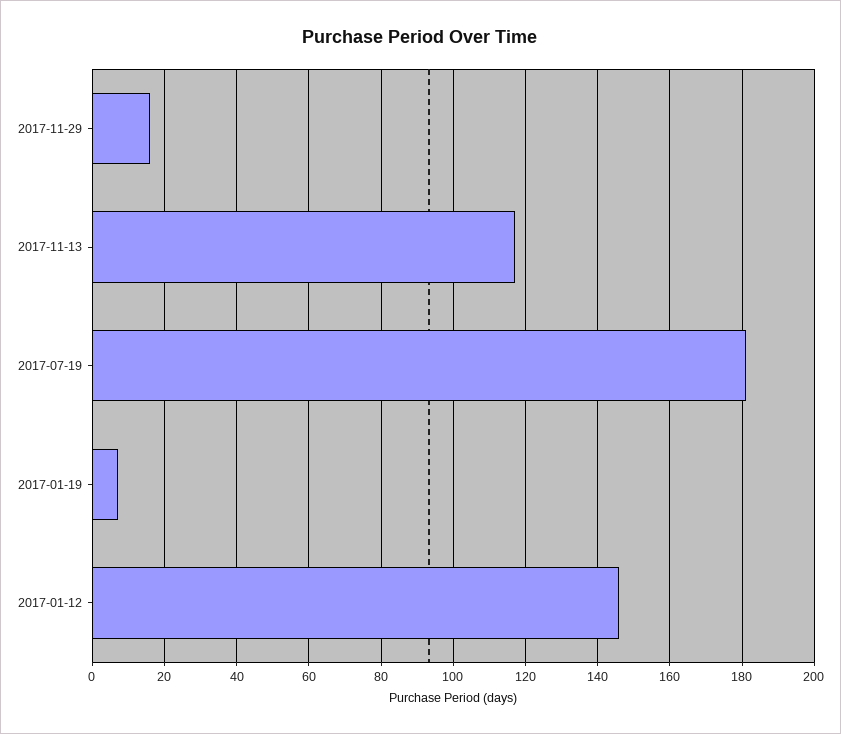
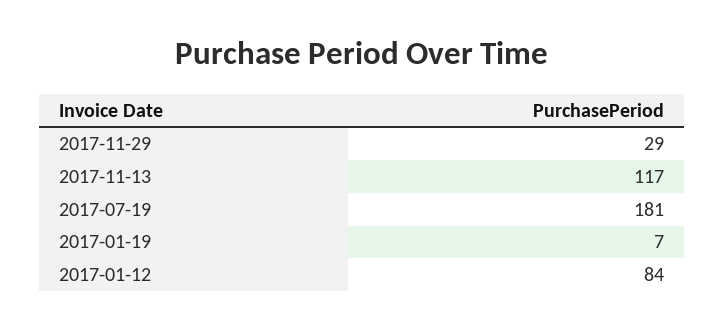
2017-11-29: 15 -> 29
2017-01-12: 145 -> 84

